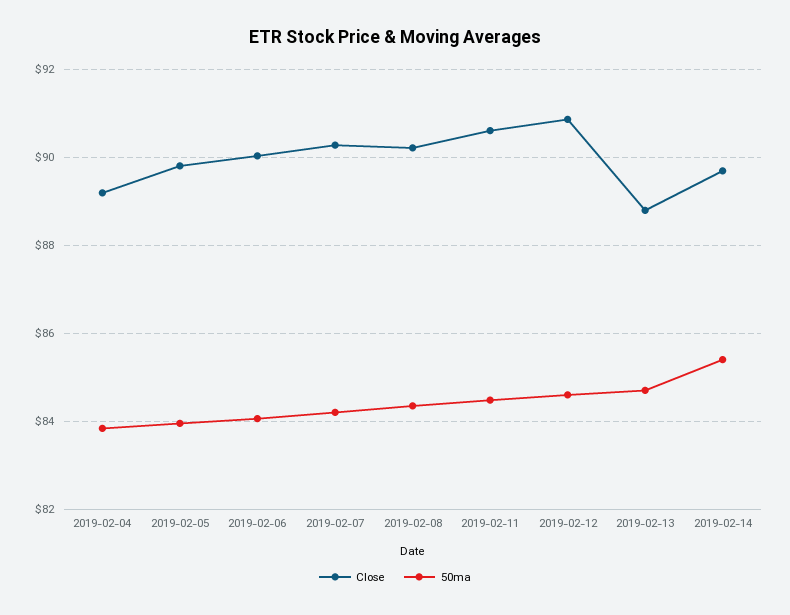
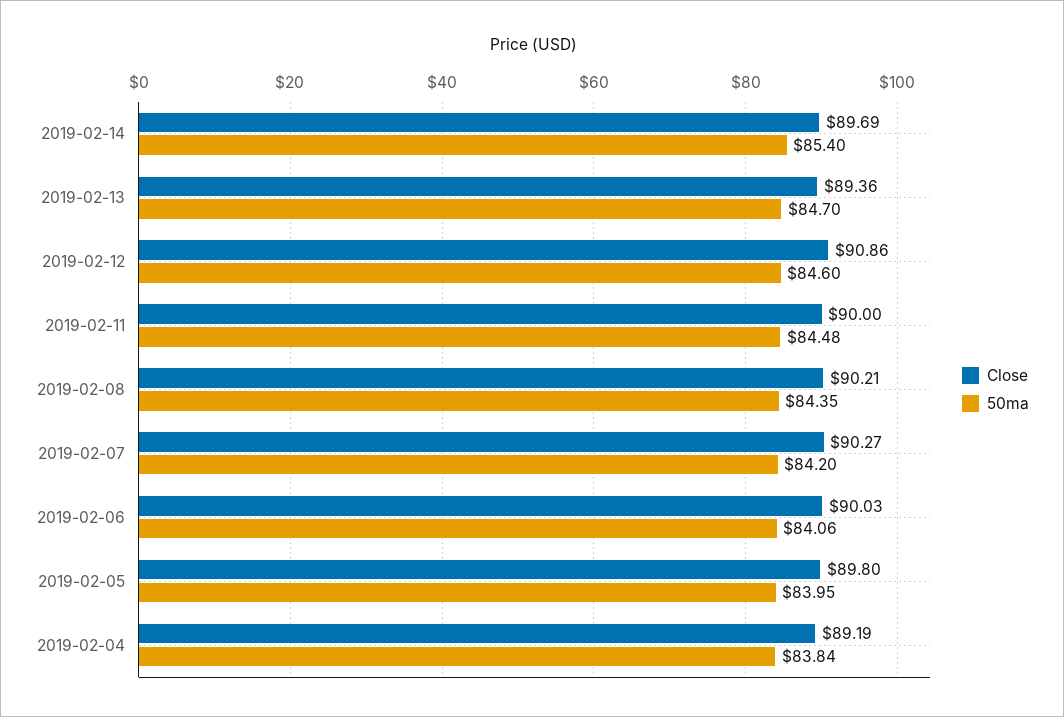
Close, 2019-02-11: 90.6 -> 90
Close, 2019-02-13: 88.8 -> 89.36

